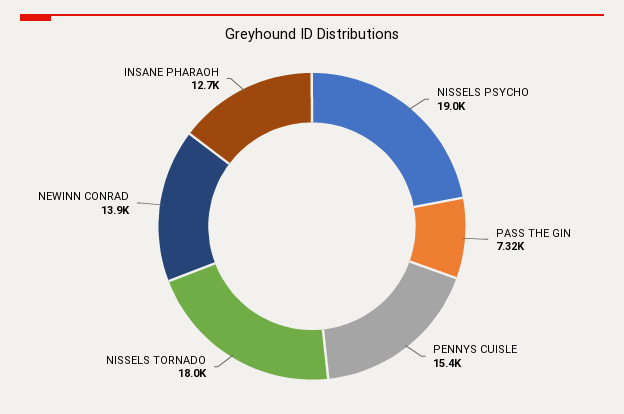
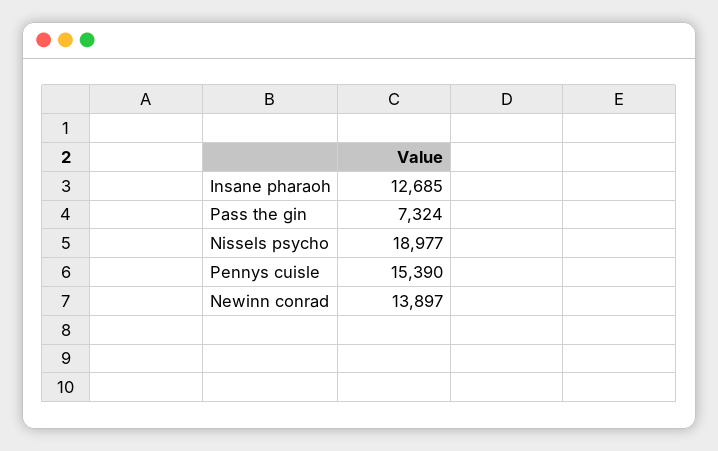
NISSELS TORNADO: 18000 -> none

